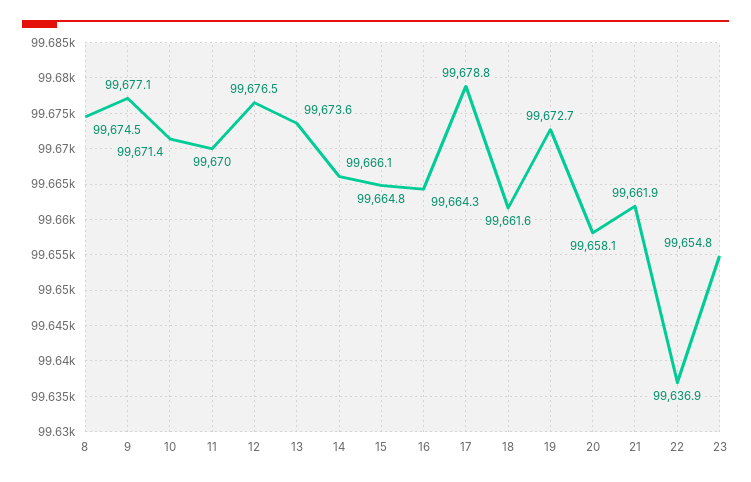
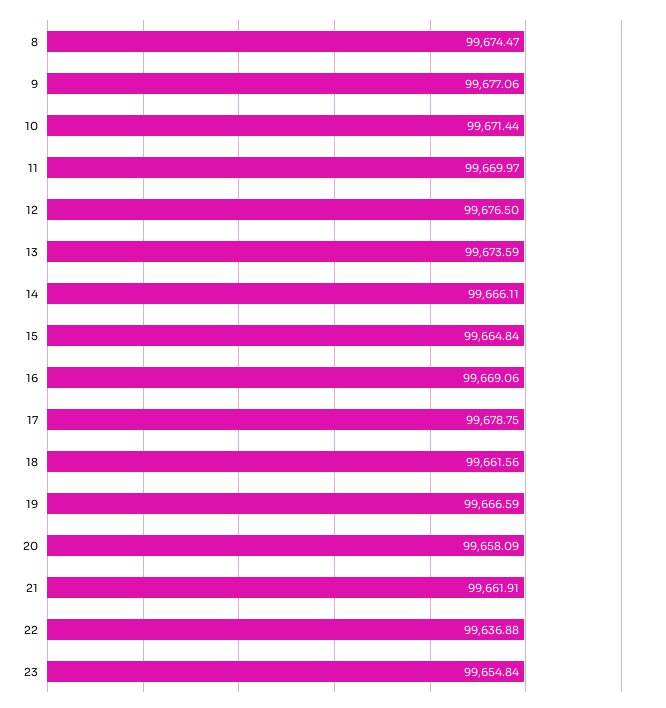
16: 99664.3 -> 99669.06
19: 99672.7 -> 99666.59

